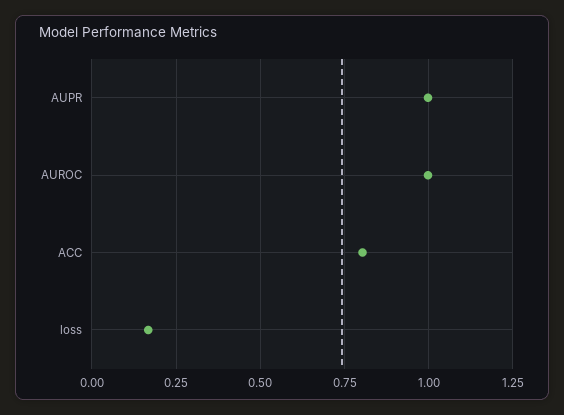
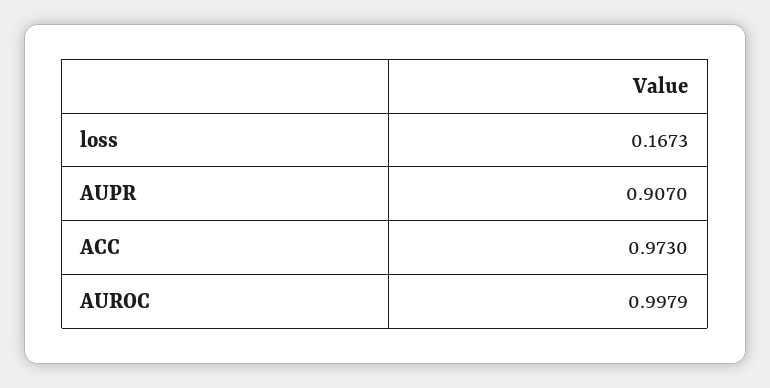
AUPR: 1 -> 0.907
ACC: 0.8 -> 0.973

